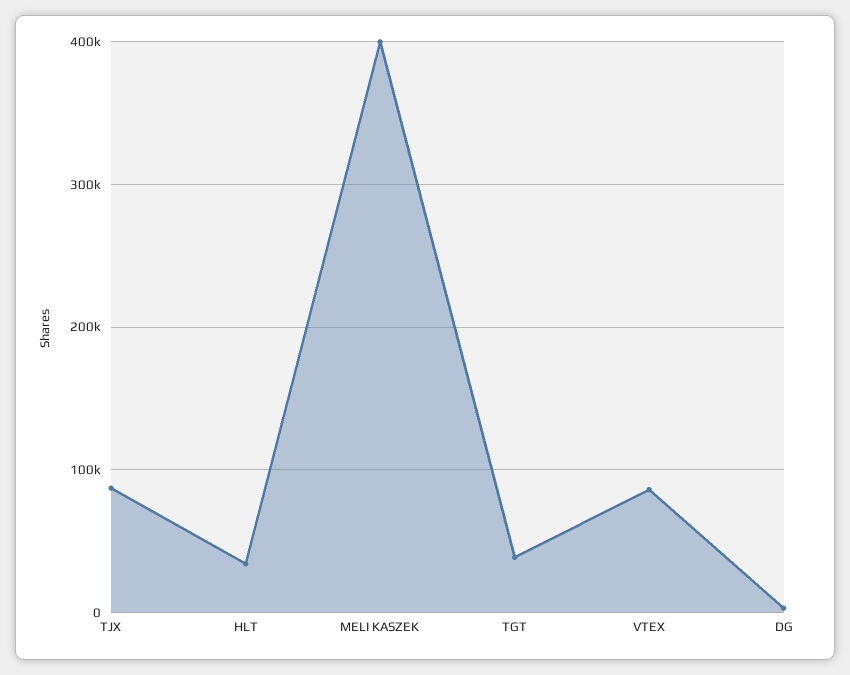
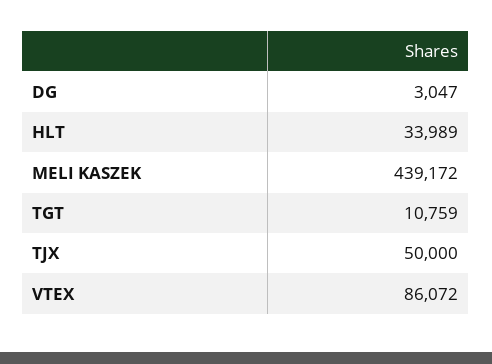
TJX: 90000 -> 50000
MELI KASZEK: 400000 -> 439172
TGT: 40000 -> 10759

